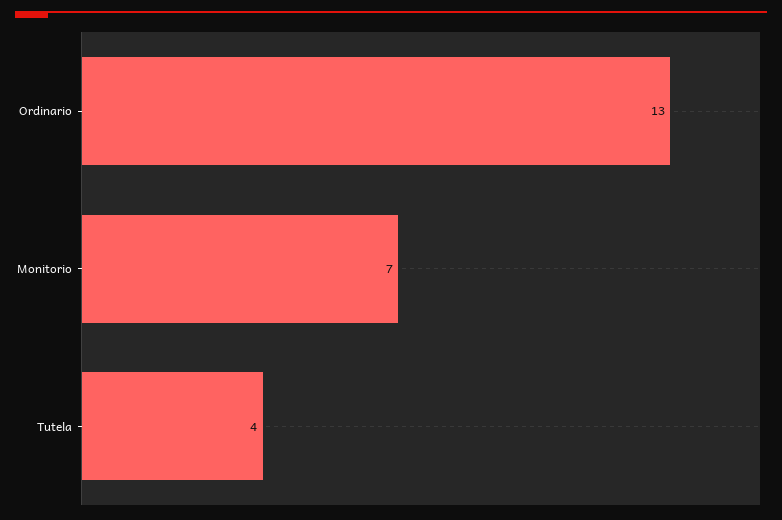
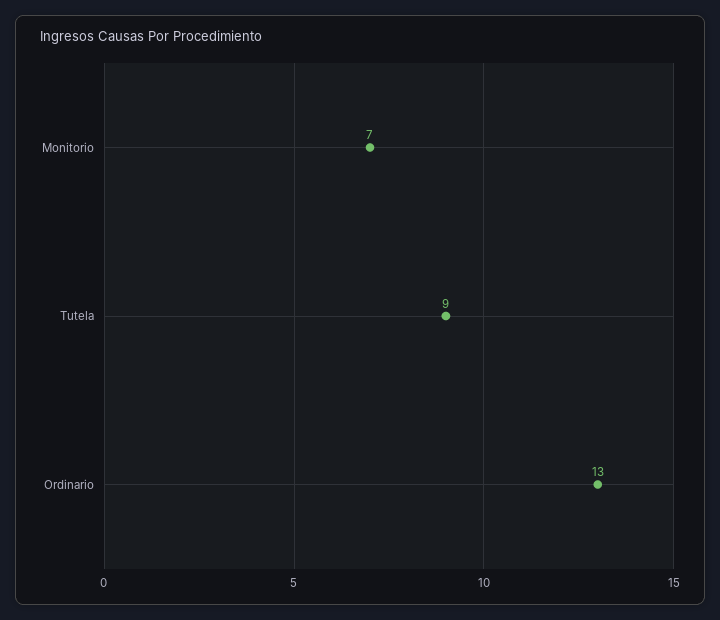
Tutela: 4 -> 9

